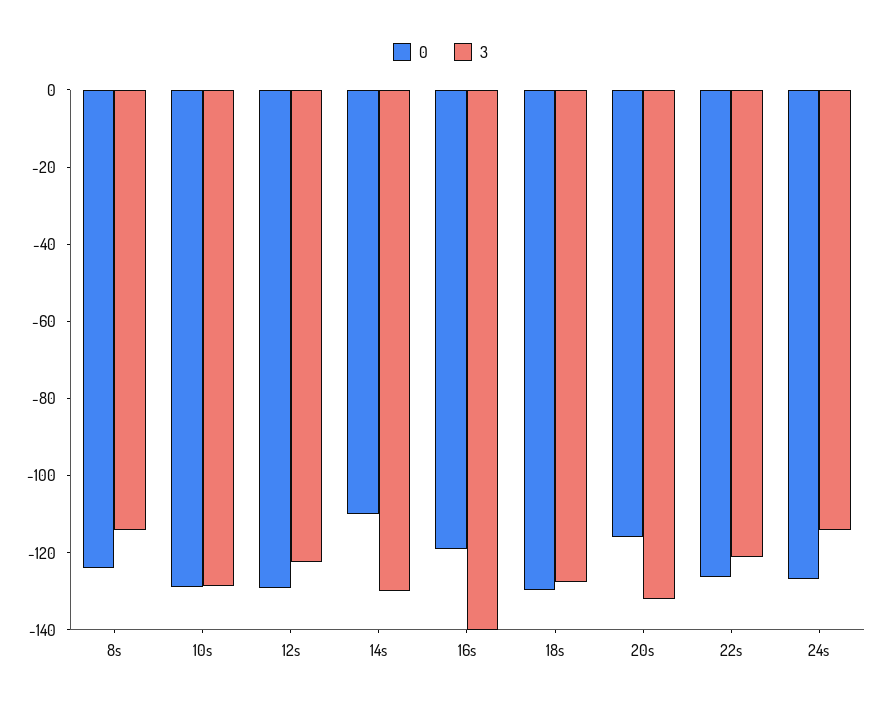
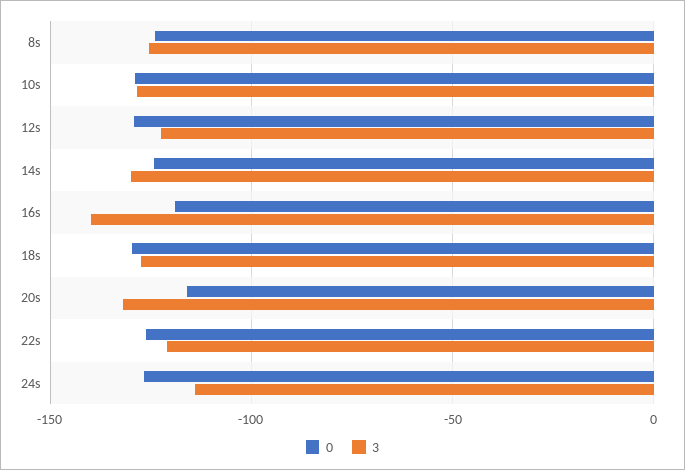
3, 8s: -115 -> -125
0, 14s: -110 -> -125

